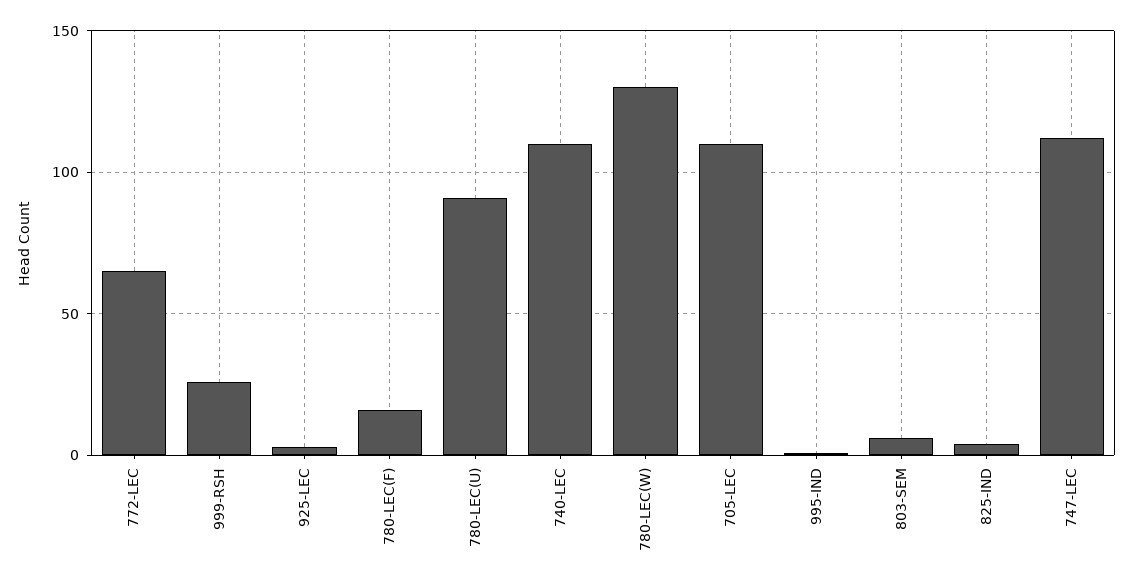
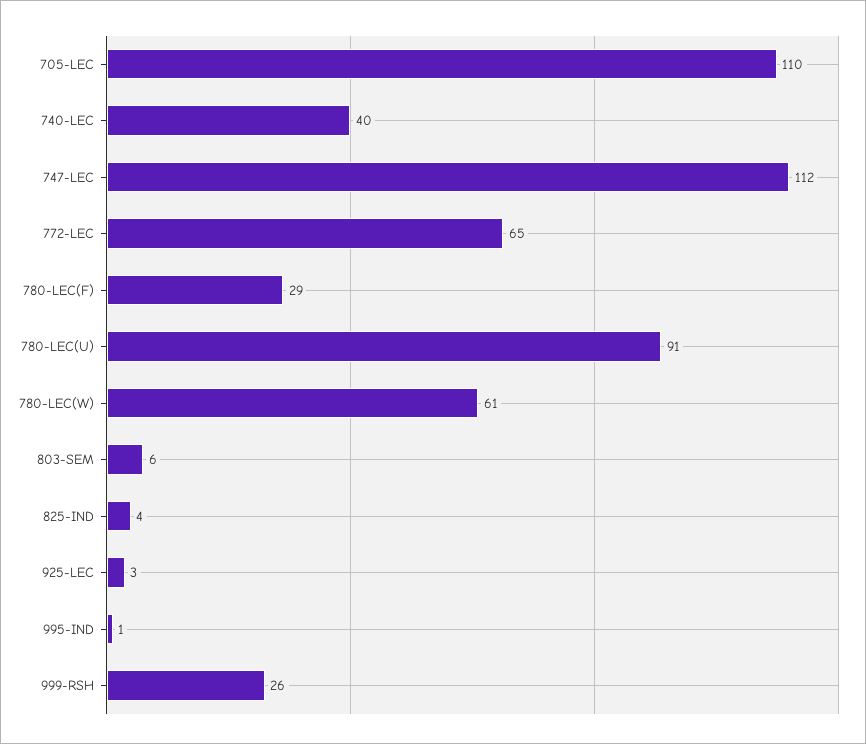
780-LEC(F): 15 -> 29
740-LEC: 110 -> 40
780-LEC(W): 130 -> 61

